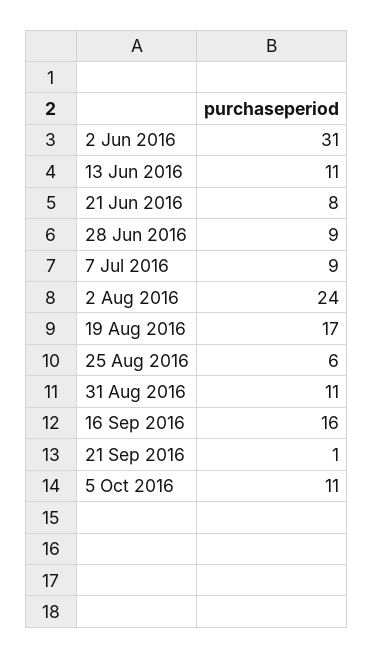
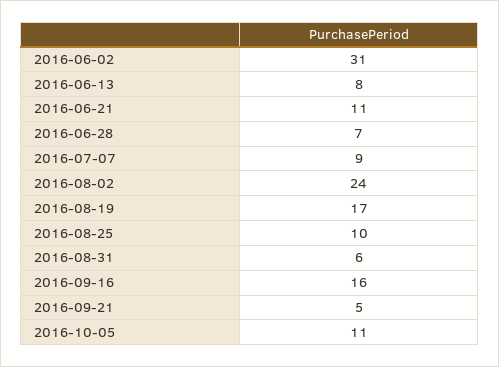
13 Jun 2016: 11 -> 8
21 Jun 2016: 8 -> 11
28 Jun 2016: 9 -> 7
25 Aug 2016: 6 -> 10
31 Aug 2016: 11 -> 6
21 Sep 2016: 1 -> 5

